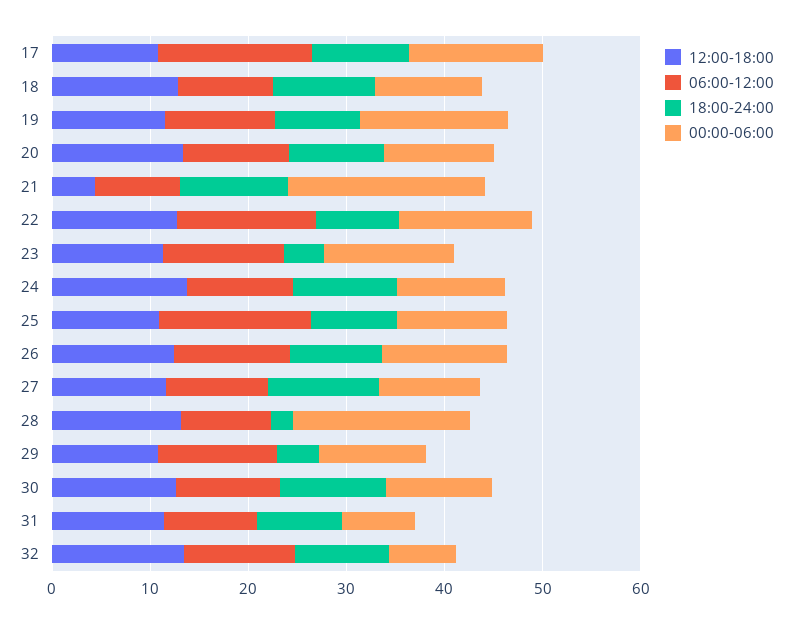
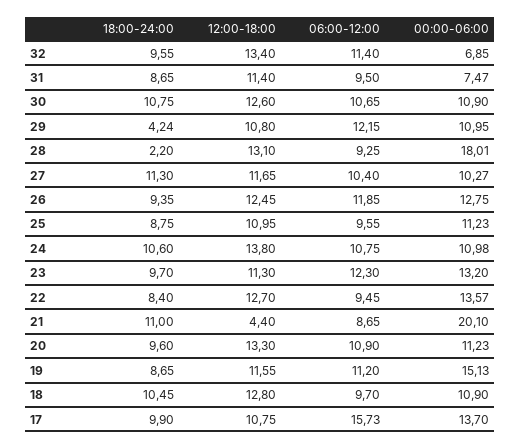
06:00-12:00, 22: 14 -> 9.45
18:00-24:00, 23: 4 -> 9.7
06:00-12:00, 25: 16 -> 9.55

